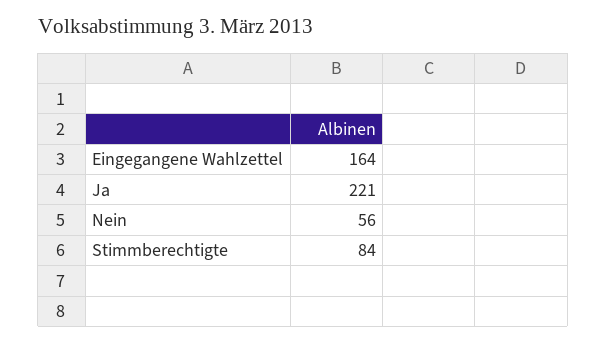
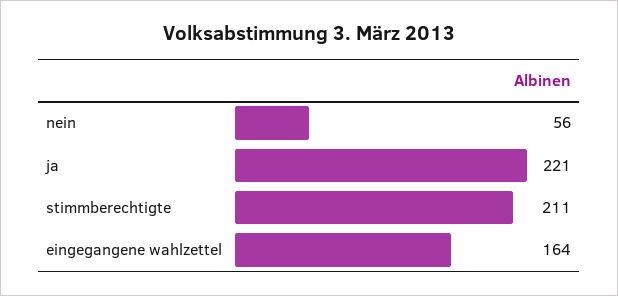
Stimmberechtigte: 84 -> 211

